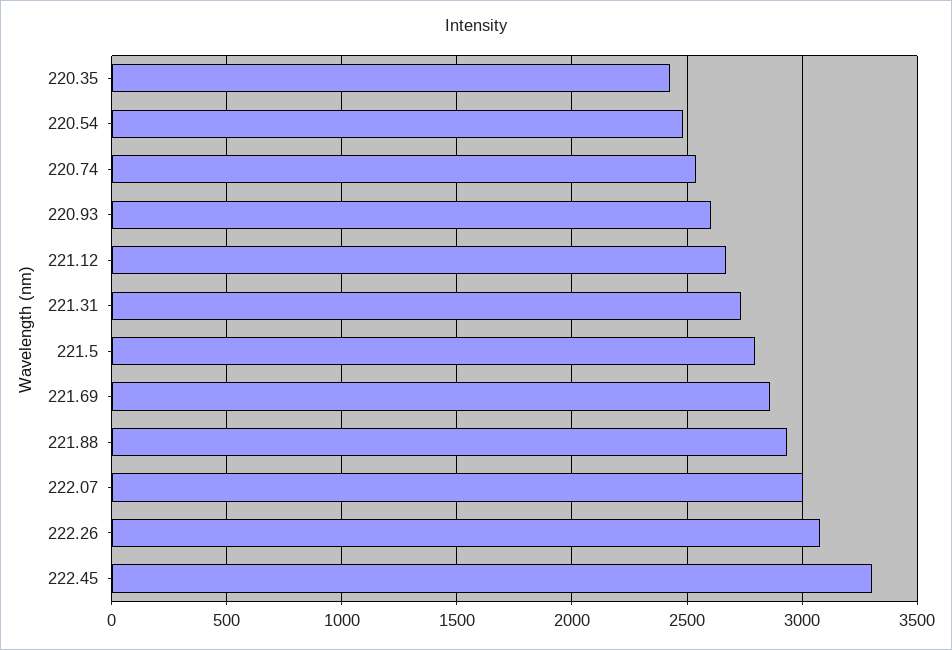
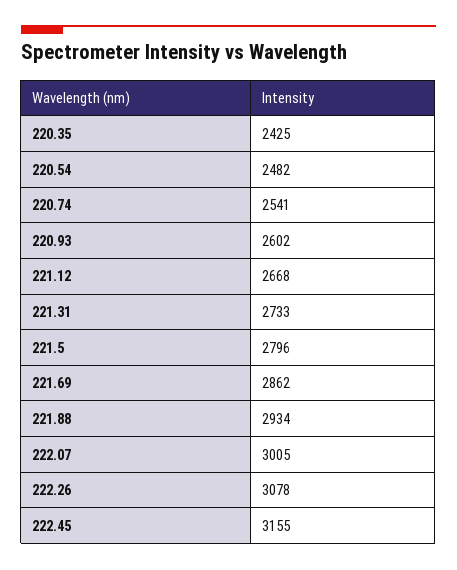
222.45: 3300 -> 3155

